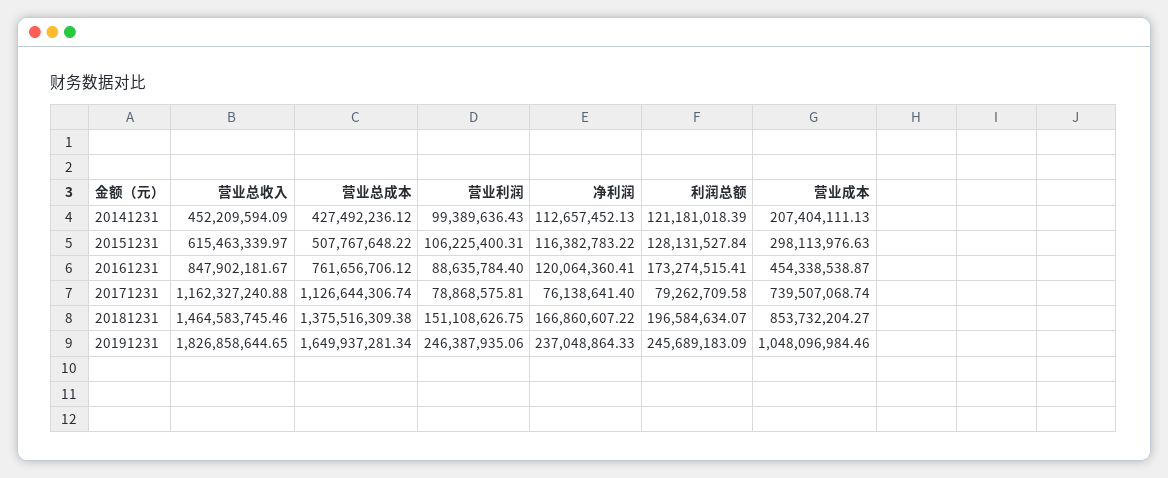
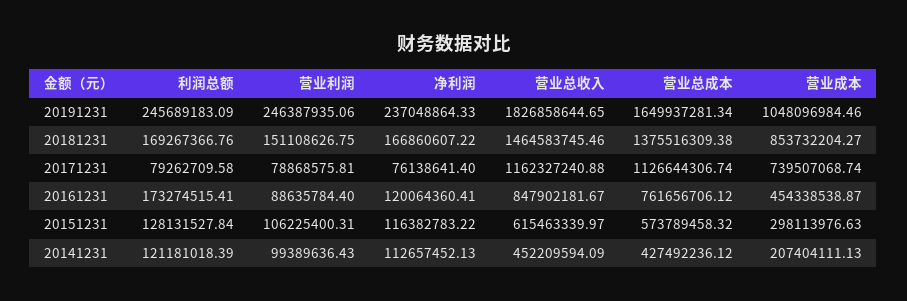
营业总成本, 20151231: 507767648.22 -> 573789458.32
利润总额, 20181231: 196584634.07 -> 169267366.76

